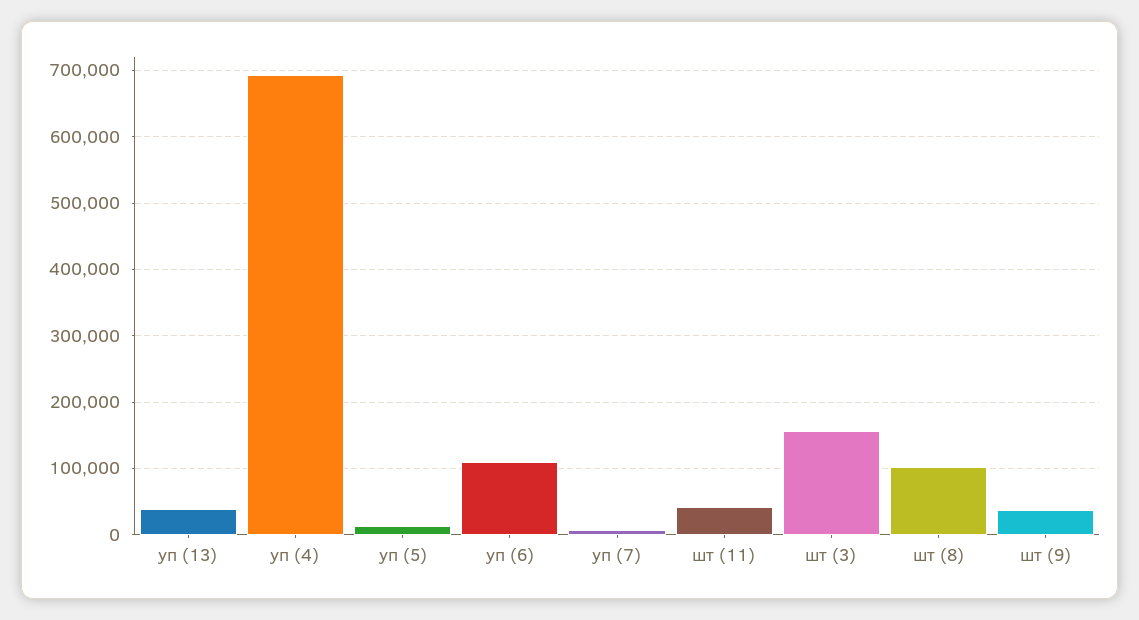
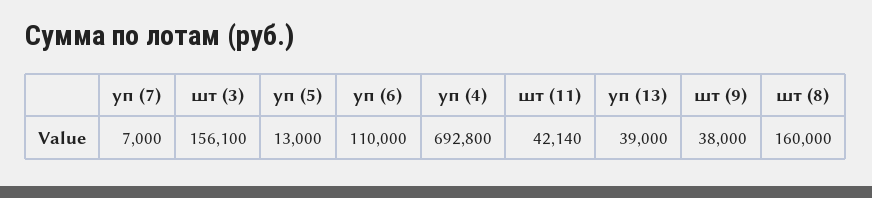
шт (8): 100000 -> 160000

